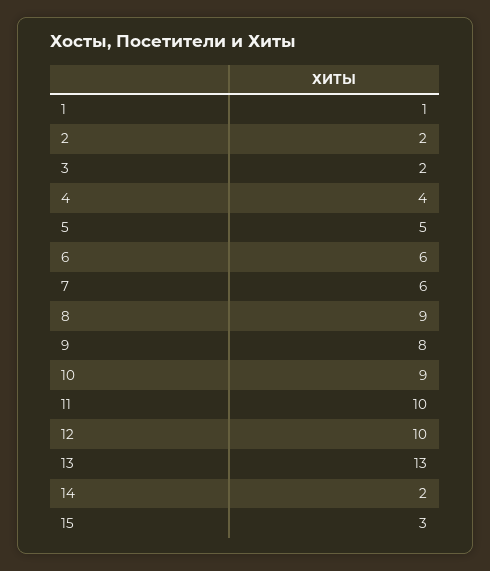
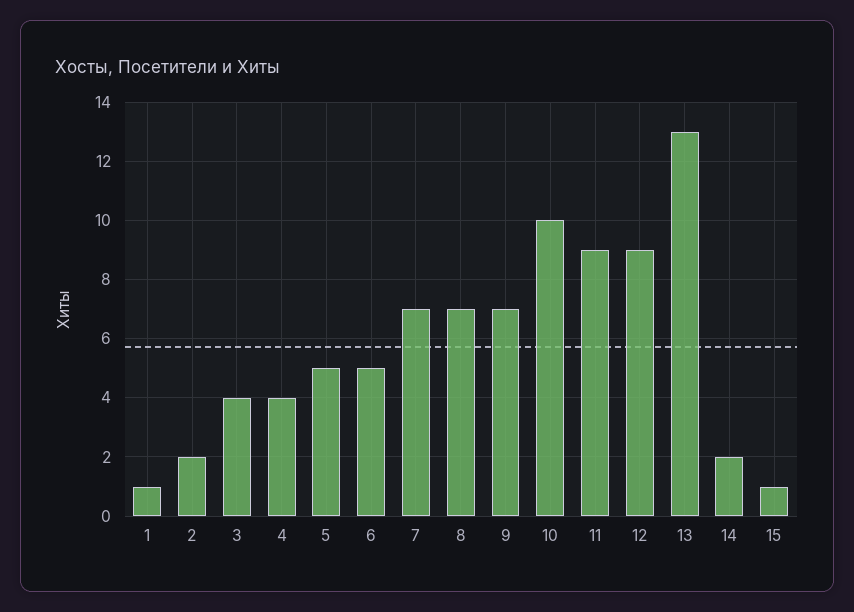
3: 2 -> 4
6: 6 -> 5
7: 6 -> 7
8: 9 -> 7
9: 8 -> 7
10: 9 -> 10
11: 10 -> 9
12: 10 -> 9
15: 3 -> 1

